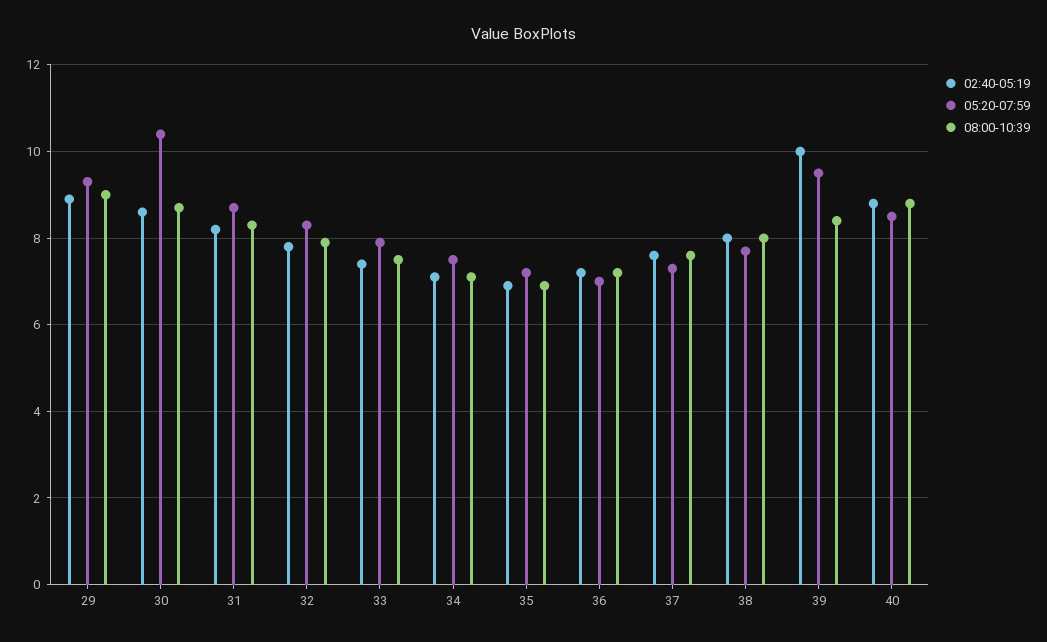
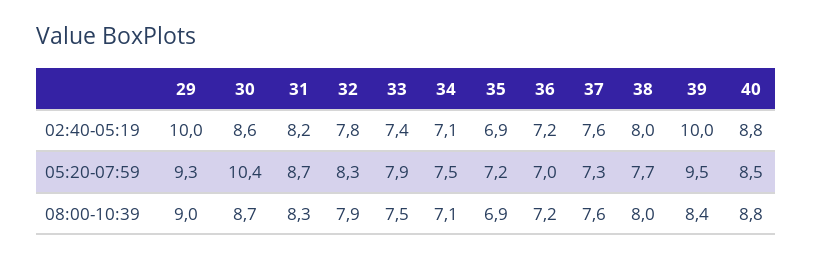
02:40-05:19, 29: 9 -> 10

